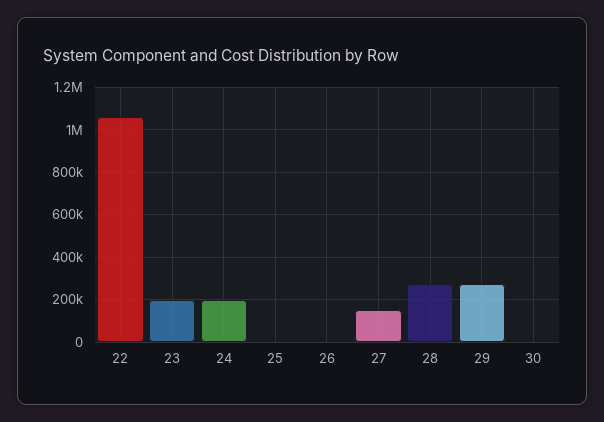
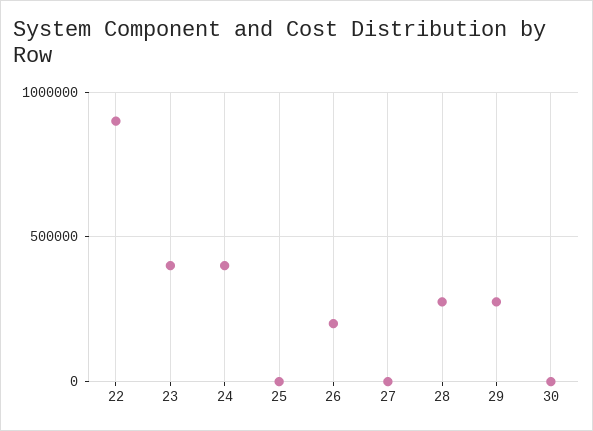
22: 1050000 -> 900000
23: 200000 -> 400000
24: 200000 -> 400000
26: 0 -> 200000
27: 150000 -> 0

